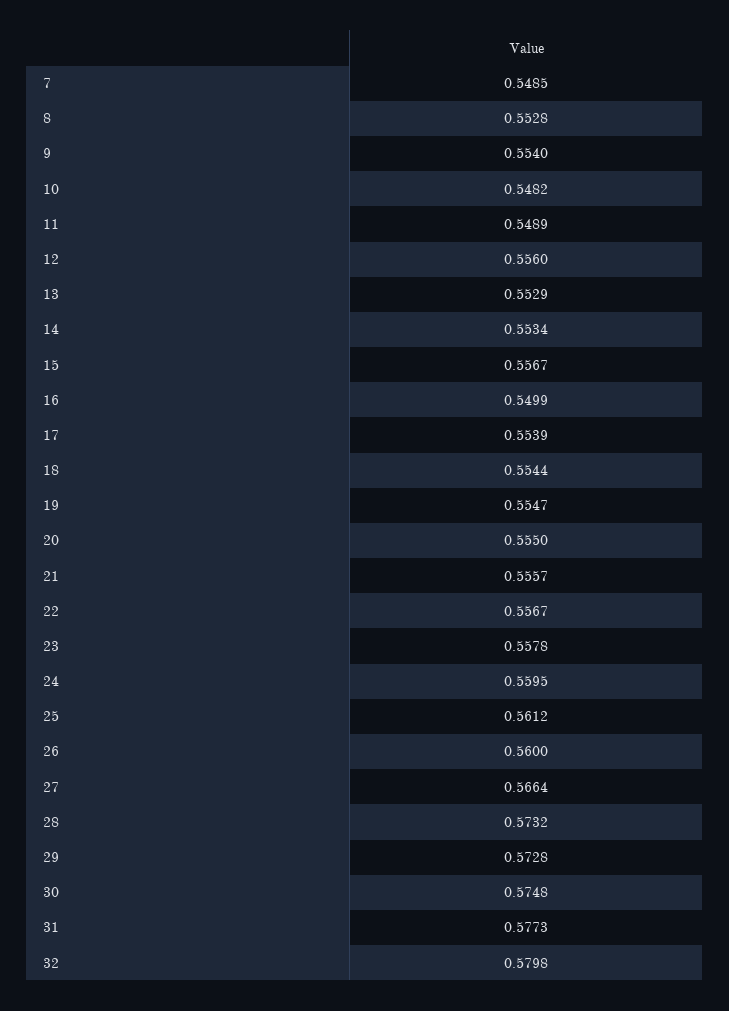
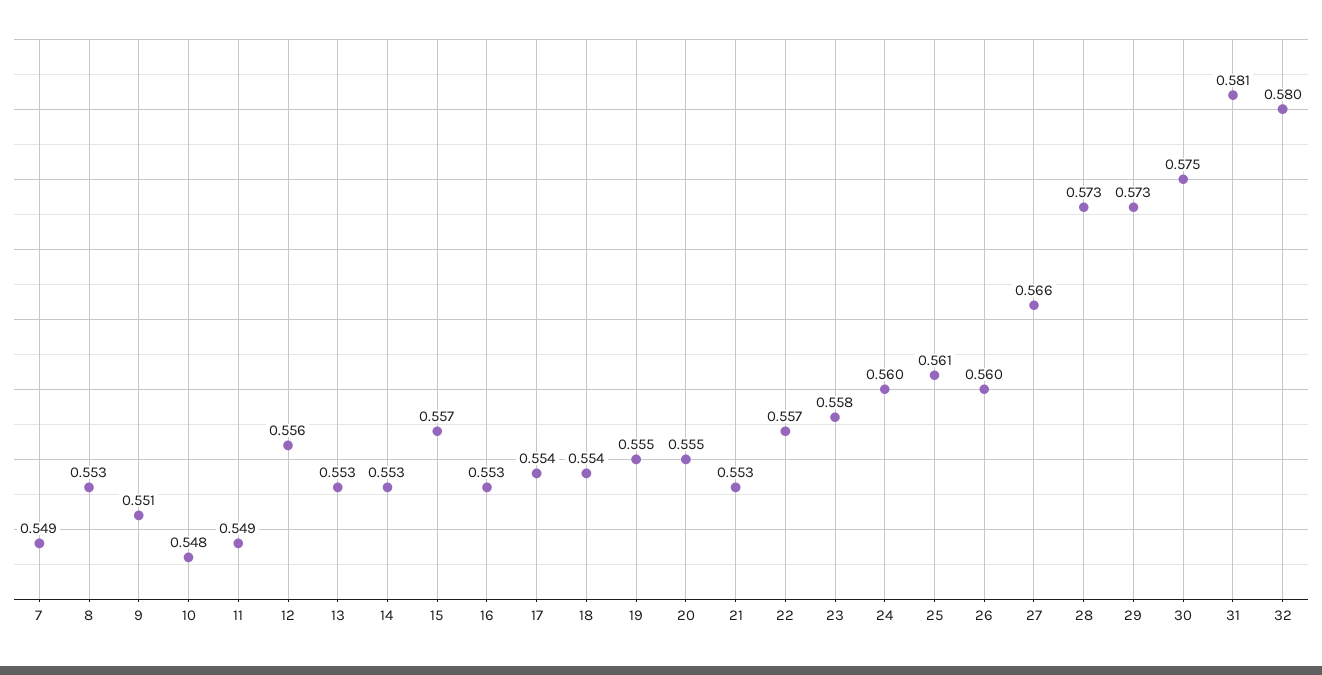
9: 0.554 -> 0.551
16: 0.5499 -> 0.553
21: 0.5557 -> 0.553
31: 0.5773 -> 0.581

